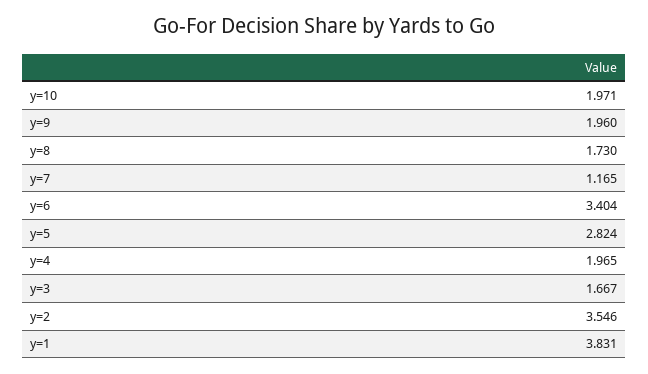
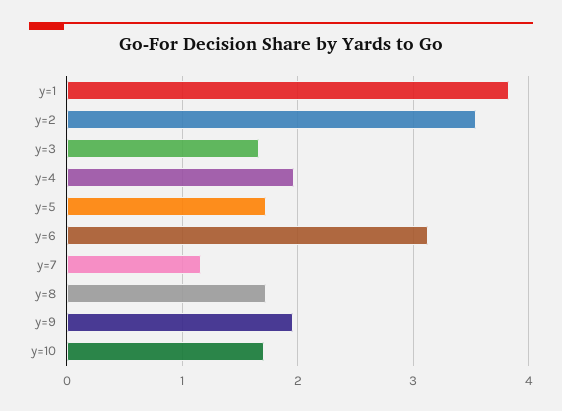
y=10: 1.971 -> 1.7
y=6: 3.404 -> 3.1
y=5: 2.824 -> 1.7

